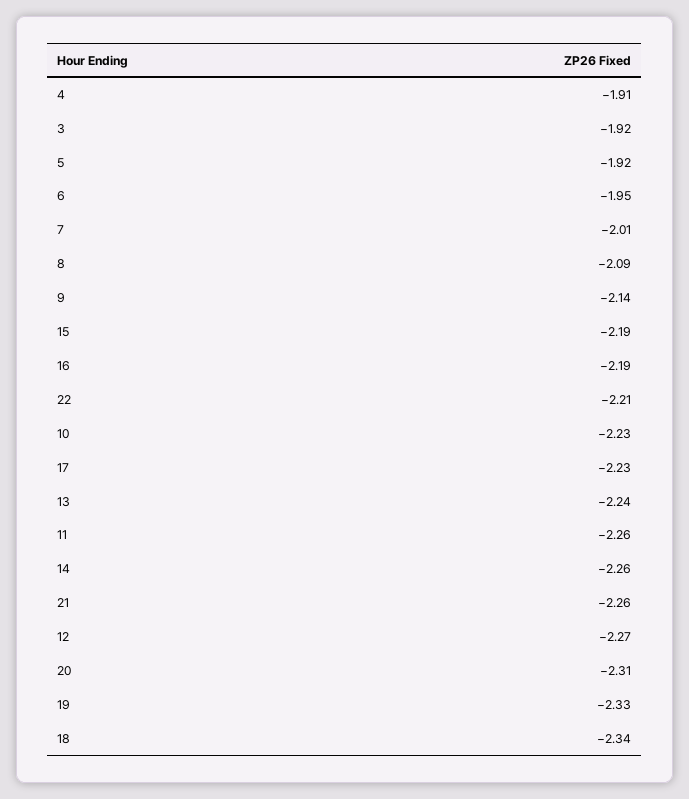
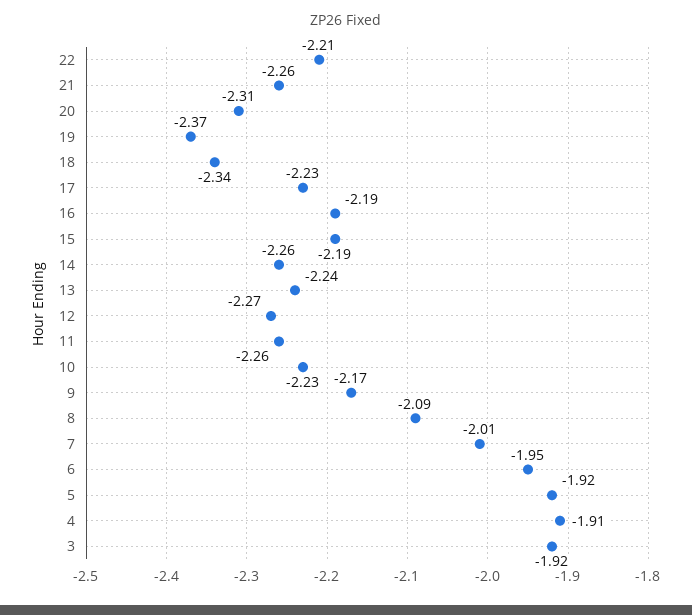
9: -2.14 -> -2.17
19: -2.33 -> -2.37

